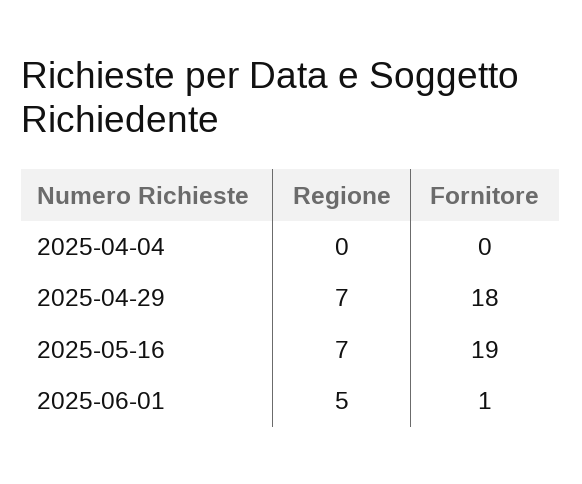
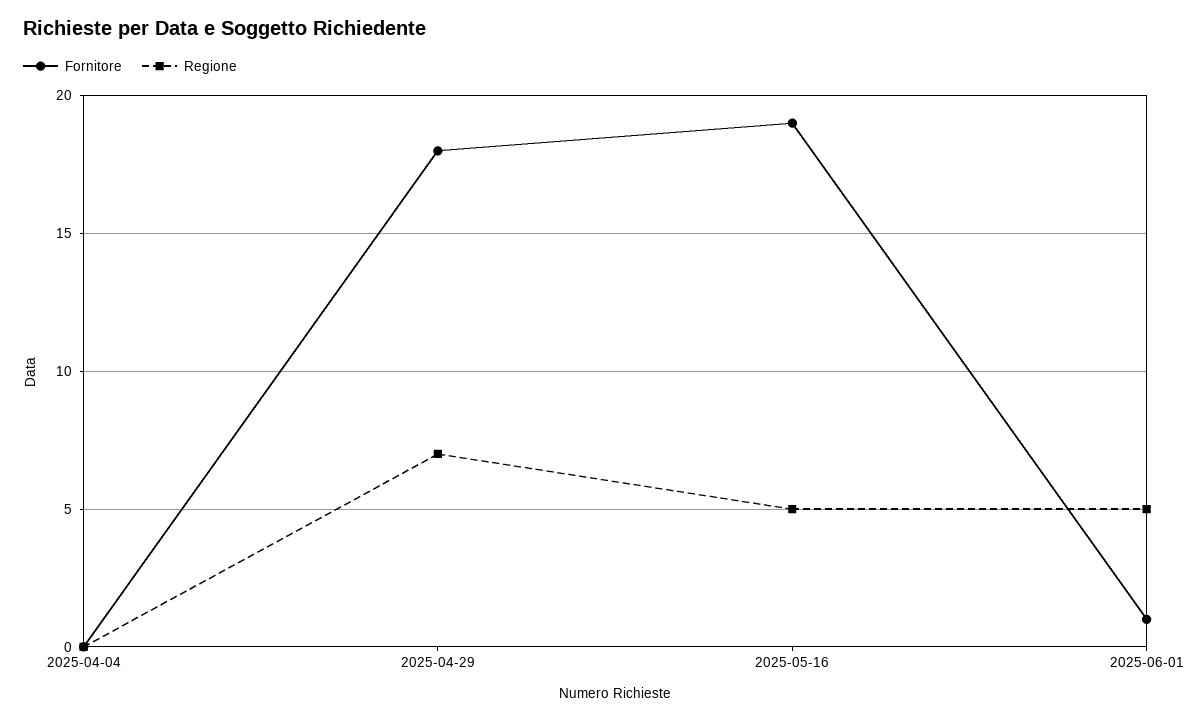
Regione, 2025-05-16: 7 -> 5

